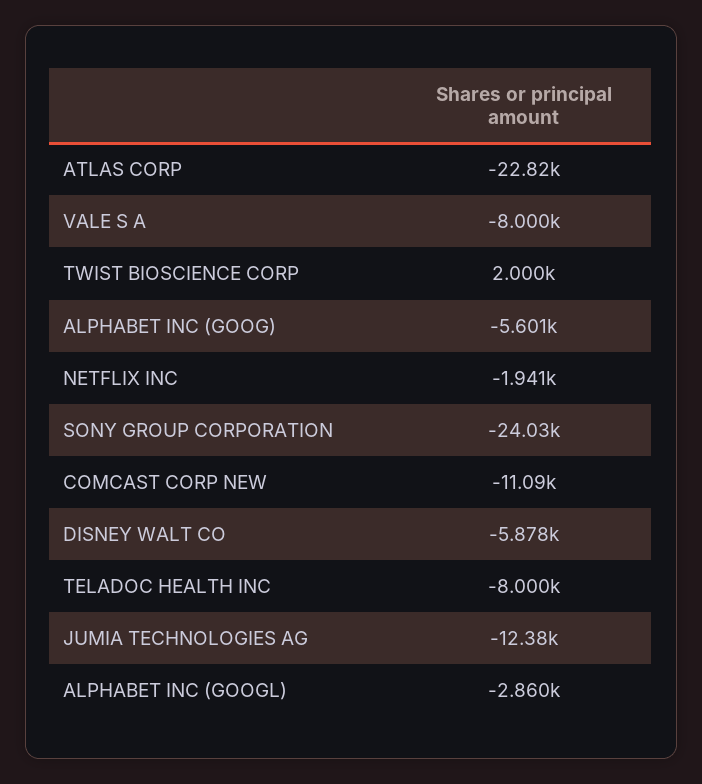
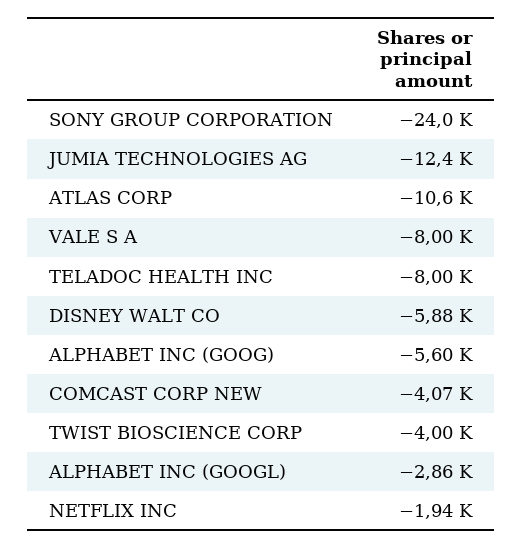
ATLAS CORP: -22820 -> -10600
TWIST BIOSCIENCE CORP: 2000 -> -4000
COMCAST CORP NEW: -11090 -> -4070

